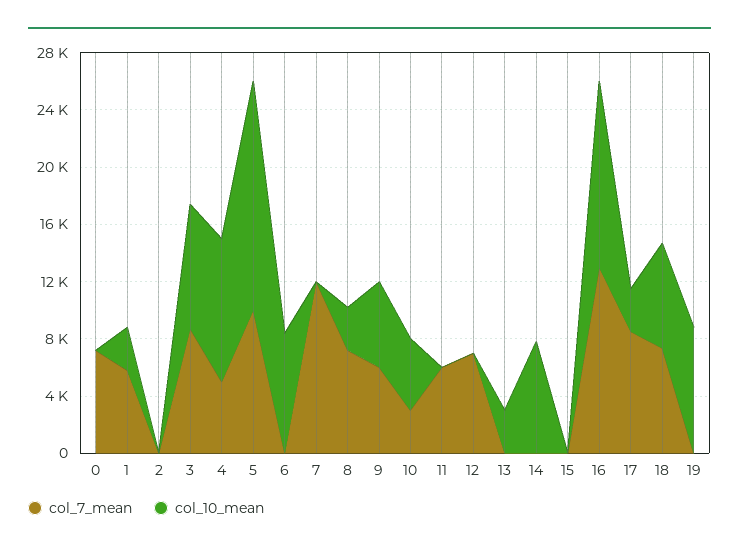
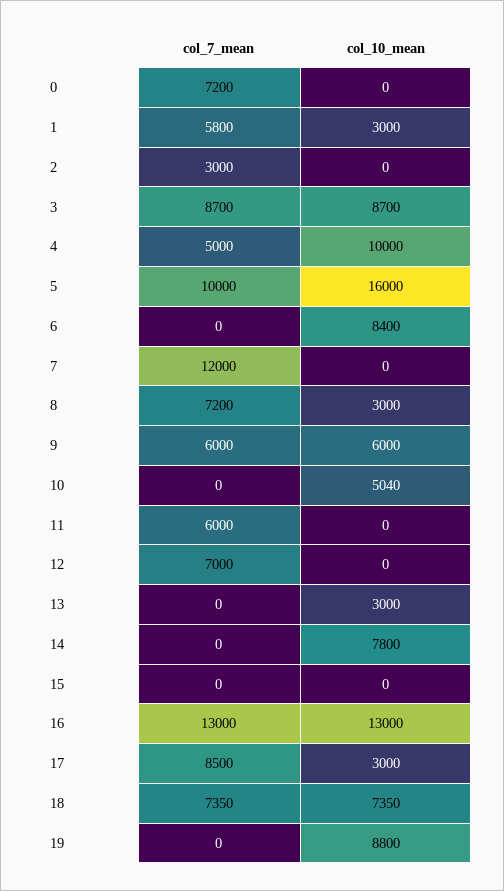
col_7_mean, 2: 0 -> 3000
col_7_mean, 10: 3000 -> 0

